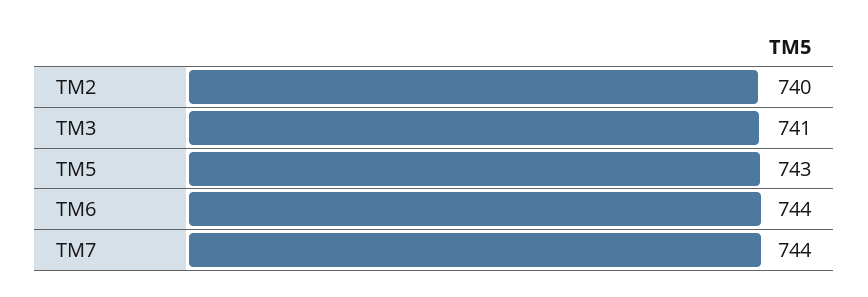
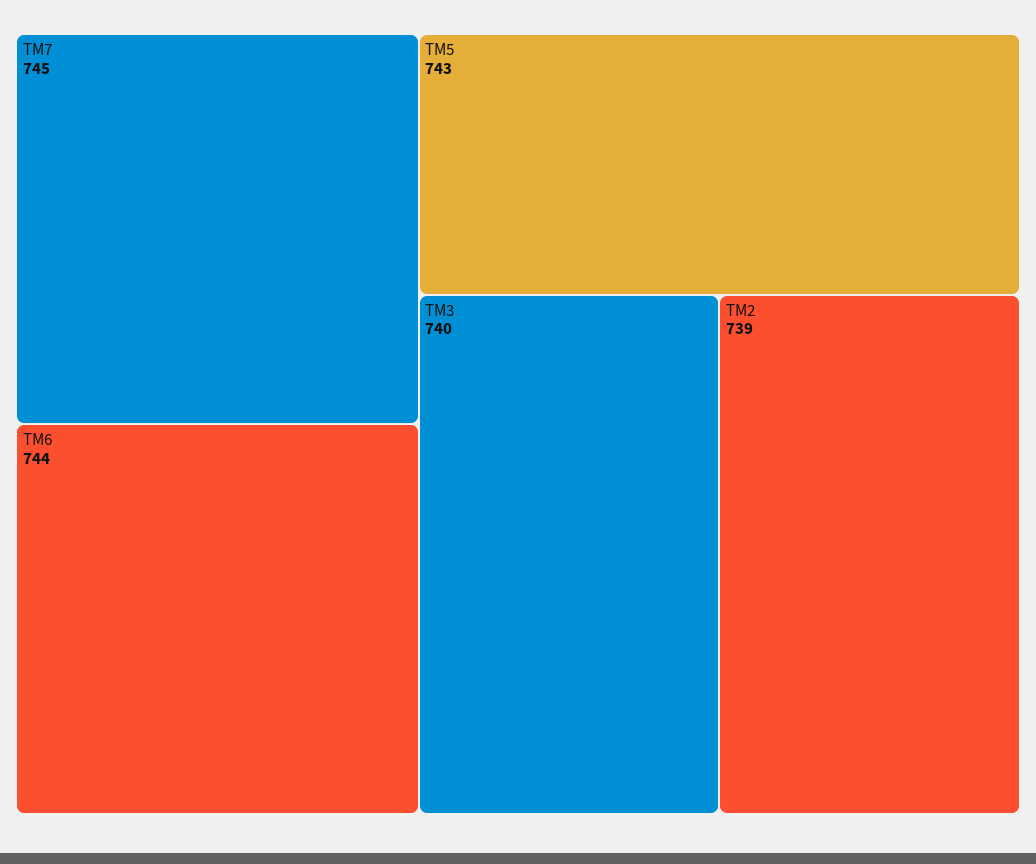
TM2: 740 -> 739
TM3: 741 -> 740
TM7: 744 -> 745

